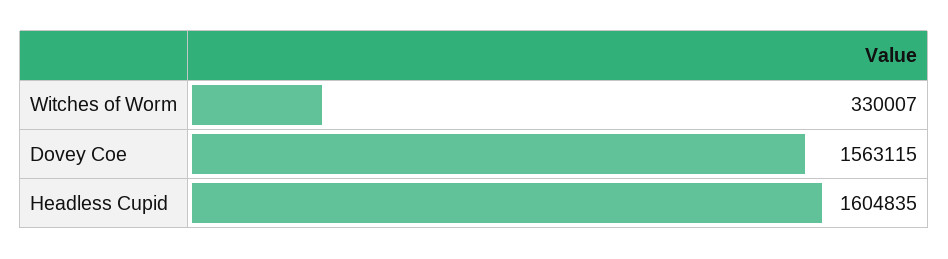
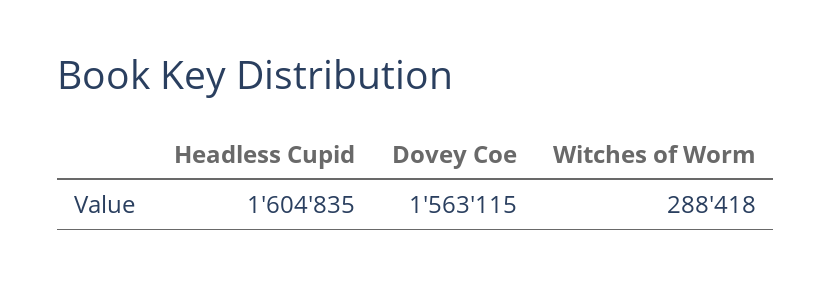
Witches of Worm: 330007 -> 288418

